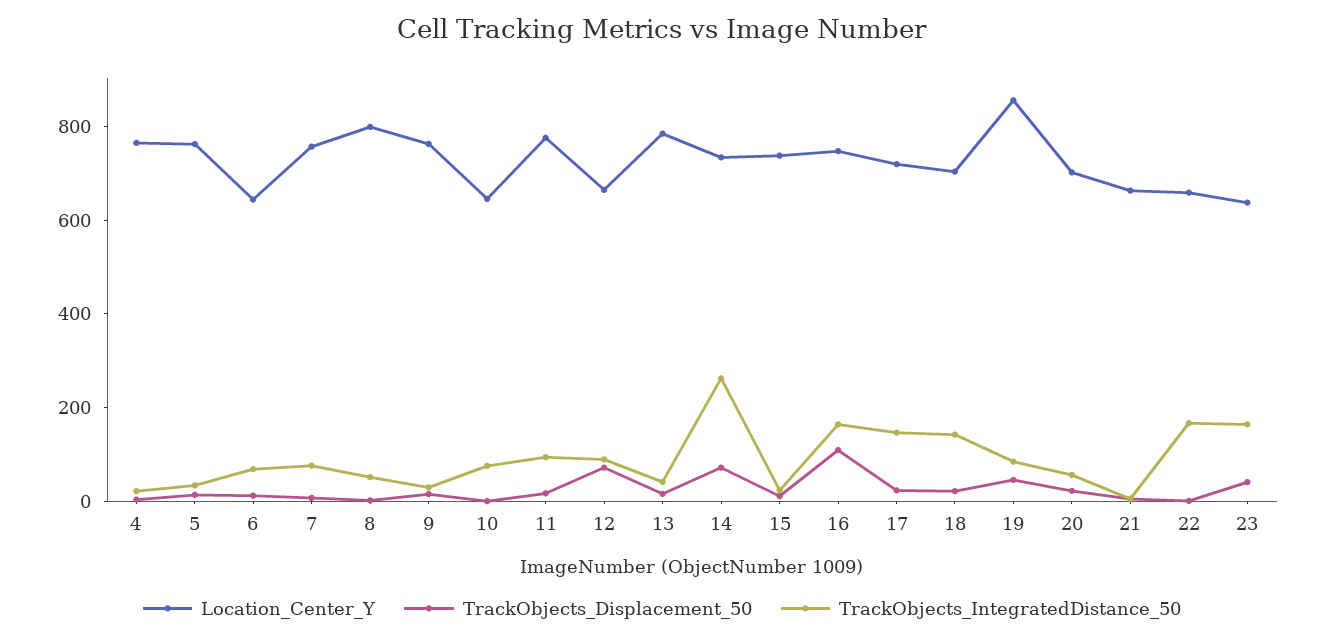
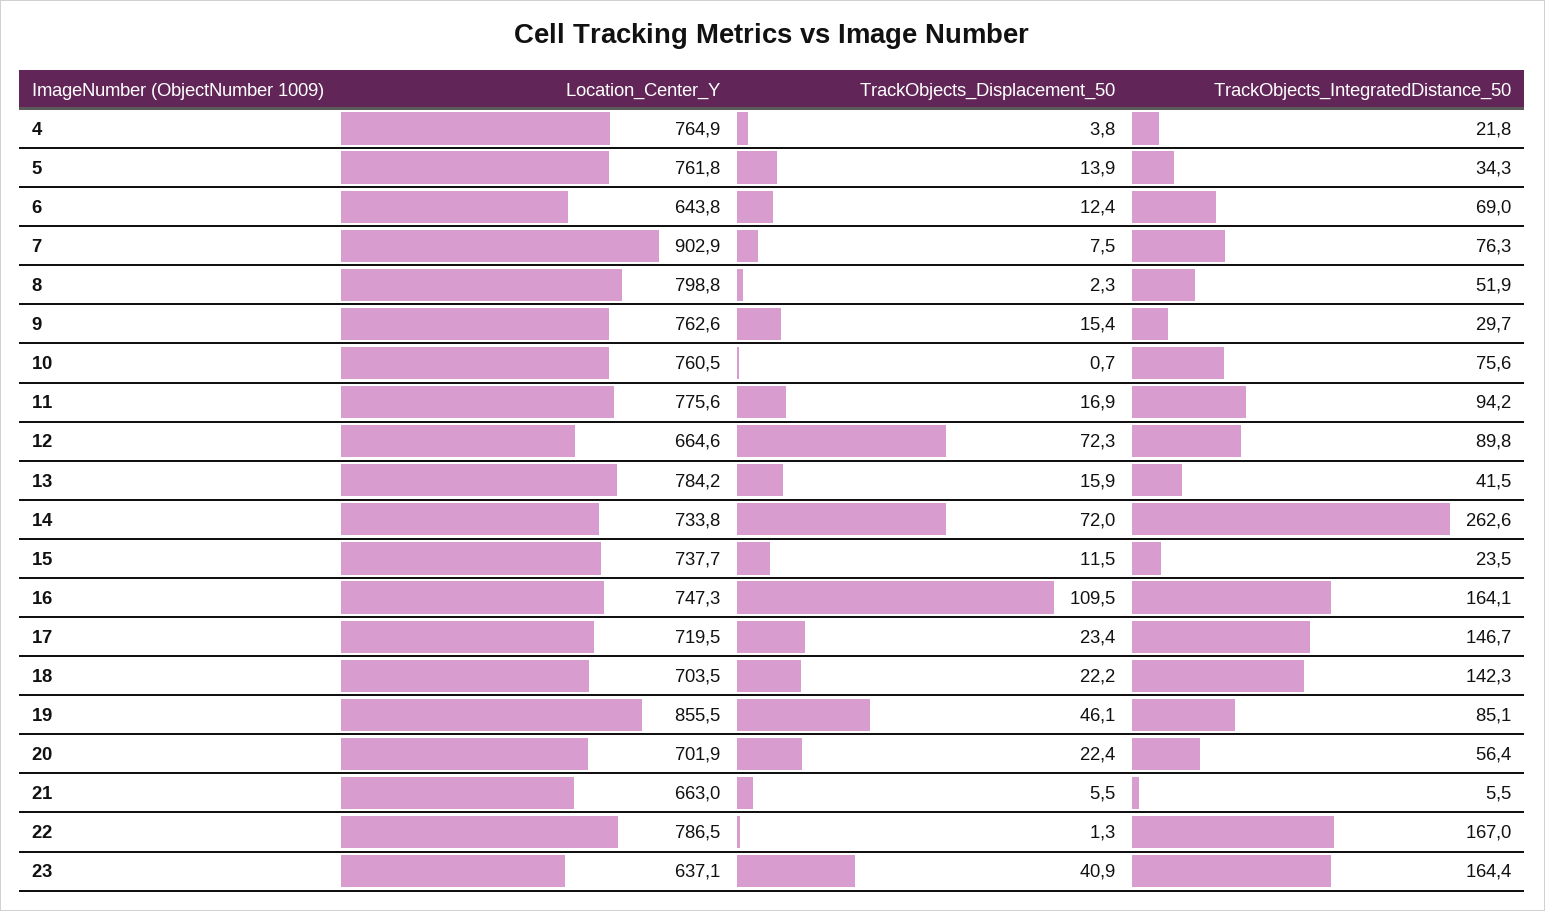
Location_Center_Y, 7: 750 -> 902.9
Location_Center_Y, 10: 650 -> 760.5
Location_Center_Y, 22: 650 -> 786.5

